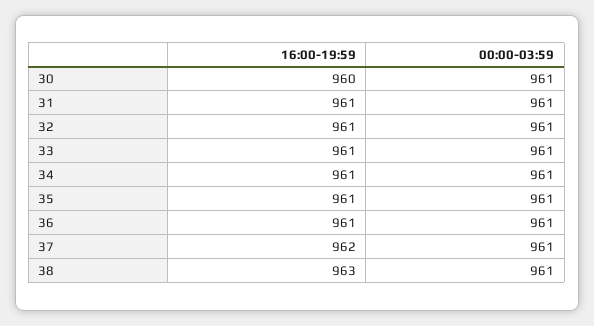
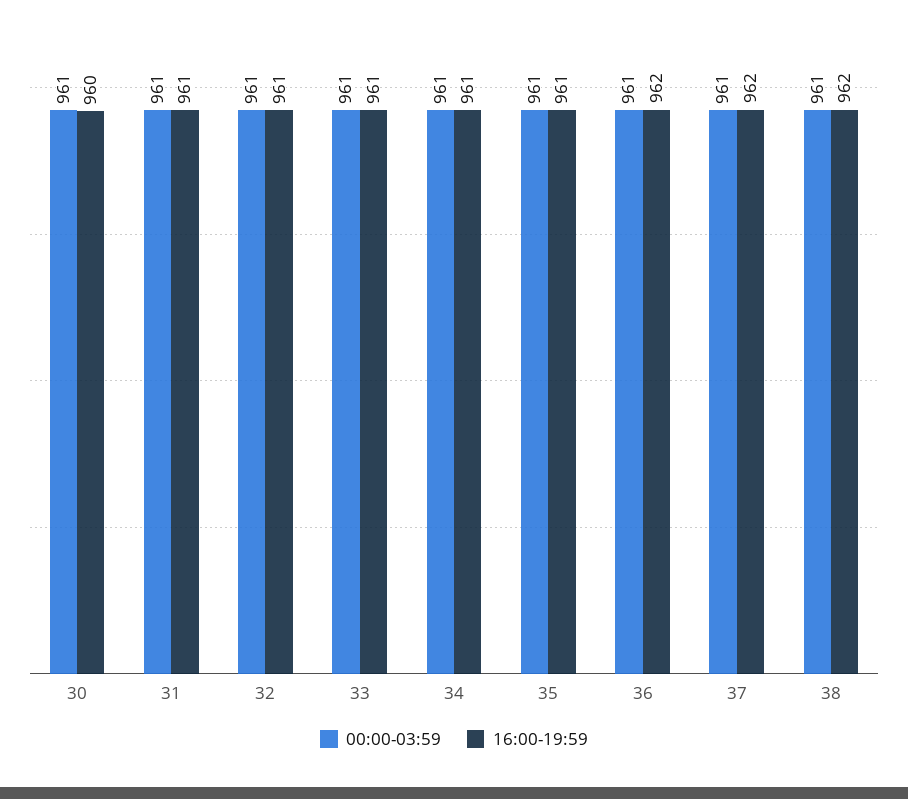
16:00-19:59, 36: 961 -> 962
16:00-19:59, 38: 963 -> 962

